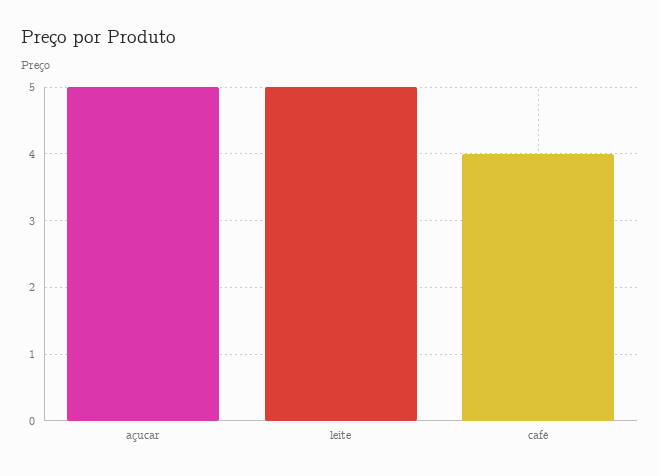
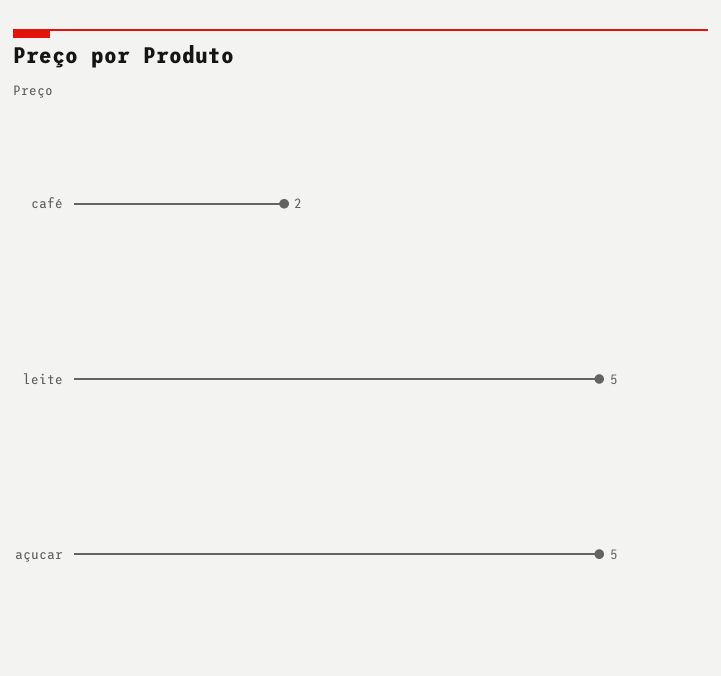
café: 4 -> 2

